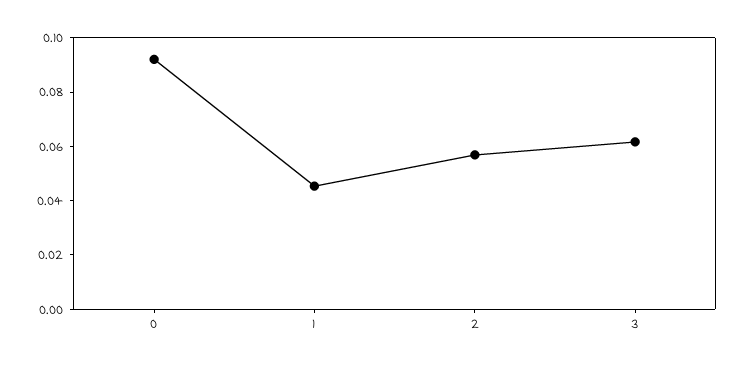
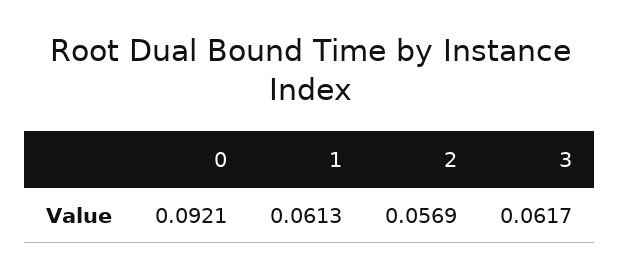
1: 0.045 -> 0.0613

